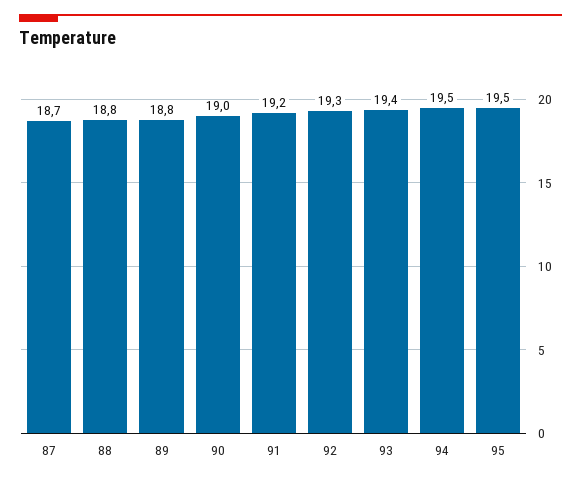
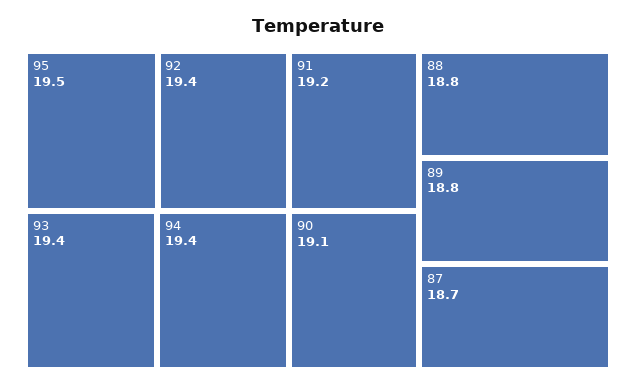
90: 19 -> 19.1
92: 19.3 -> 19.4
94: 19.5 -> 19.4

